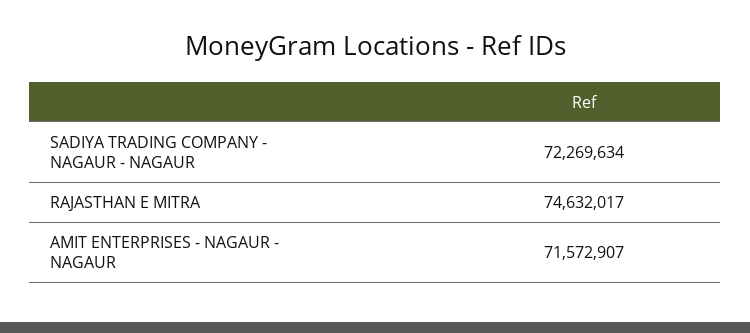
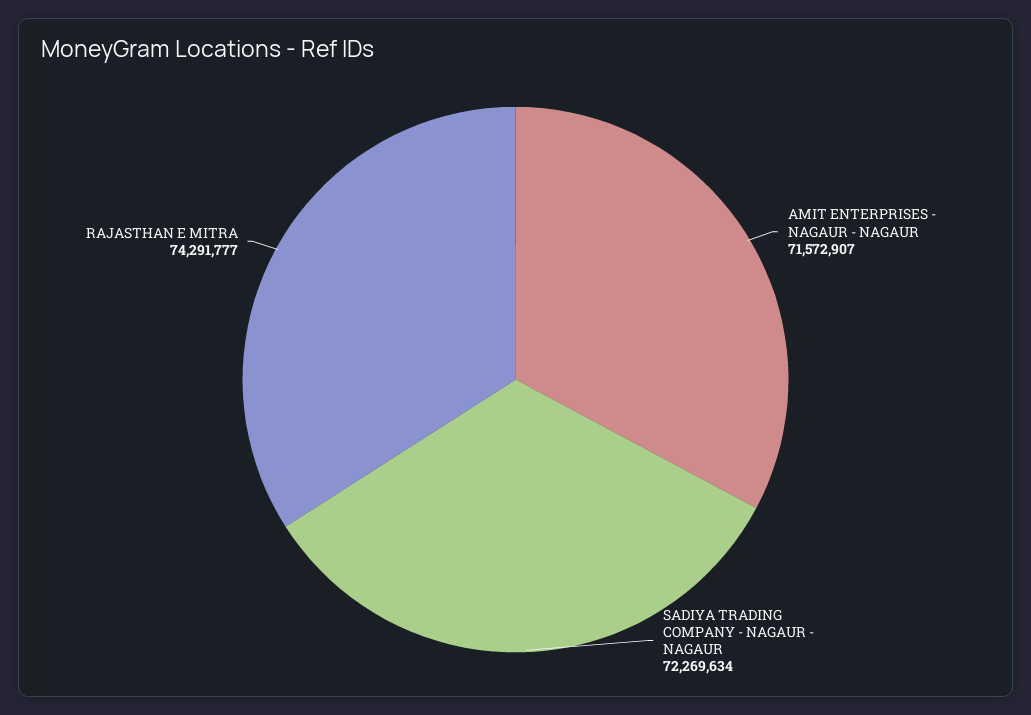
RAJASTHAN E MITRA: 74632017 -> 74291777

